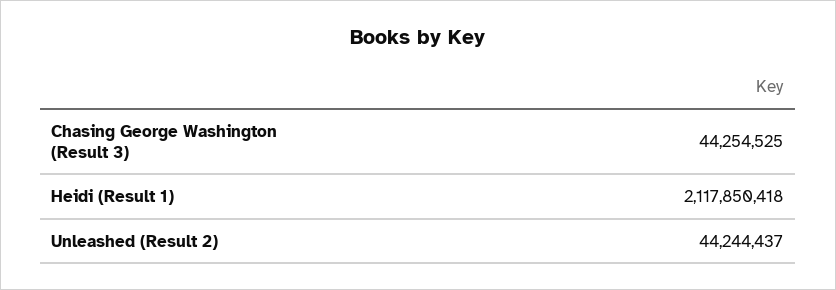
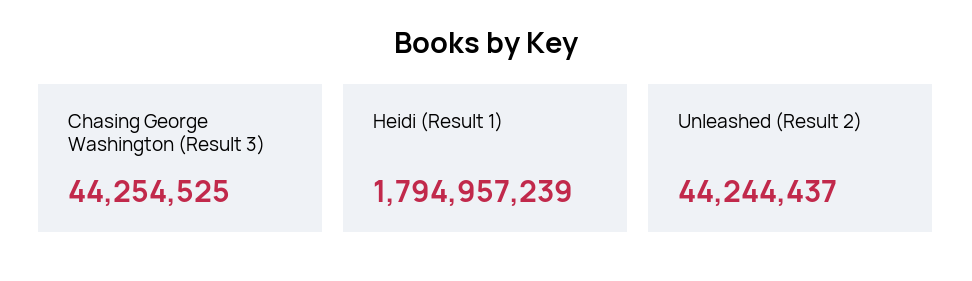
Heidi (Result 1): 2117850418 -> 1794957239

